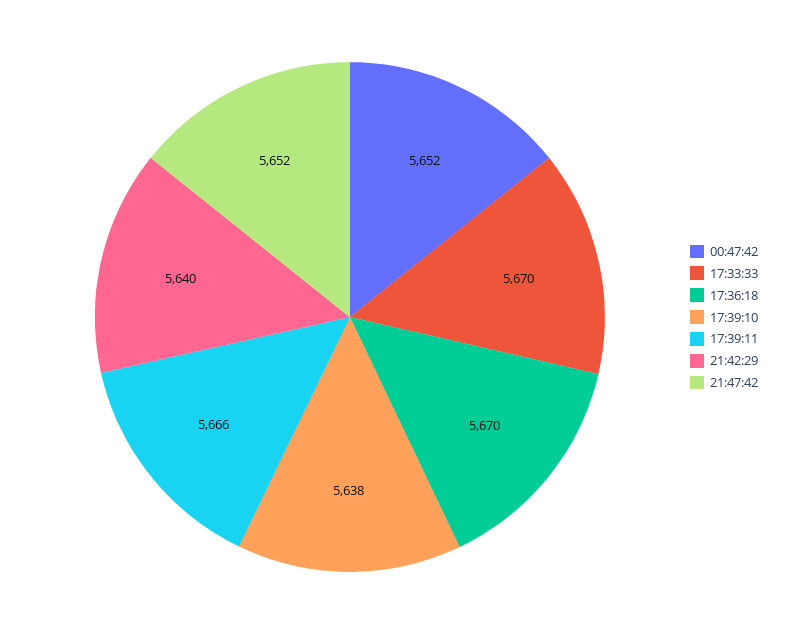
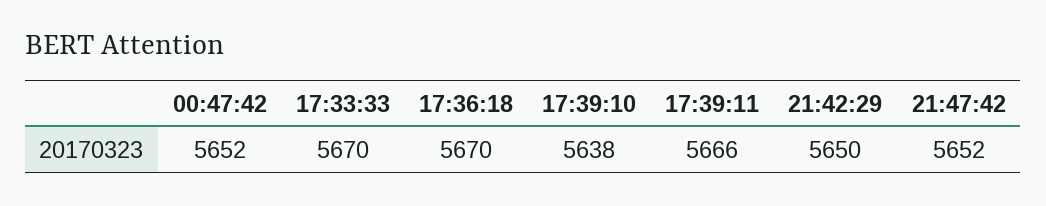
21:42:29: 5640 -> 5650

